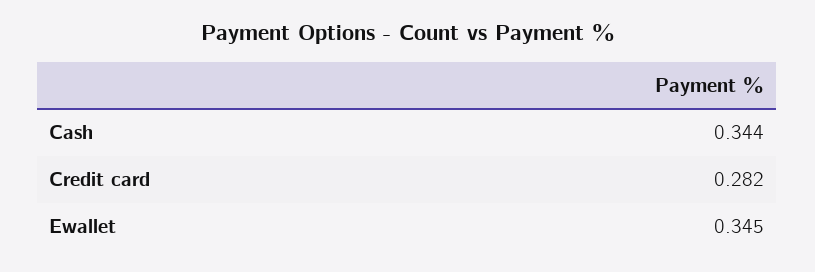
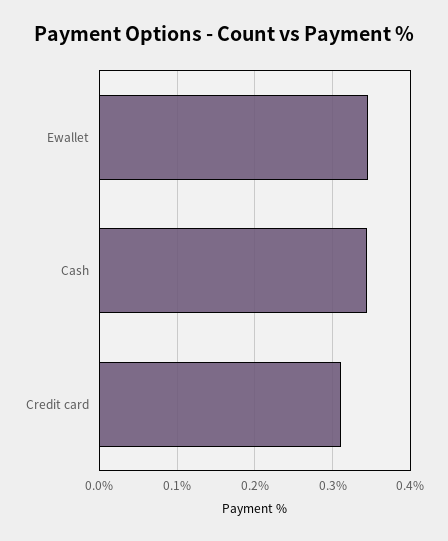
Credit card: 0.282 -> 0.31

